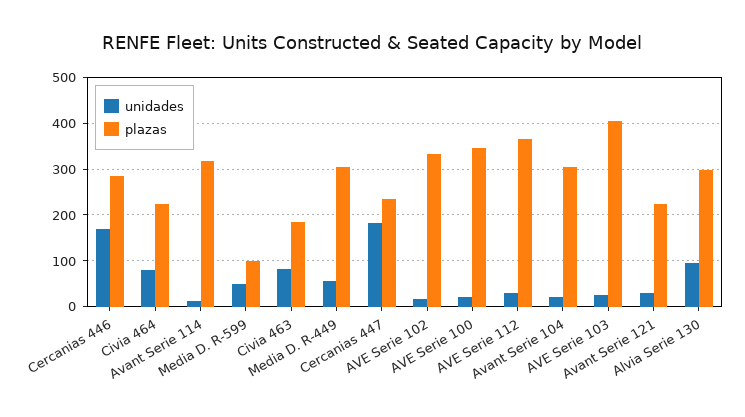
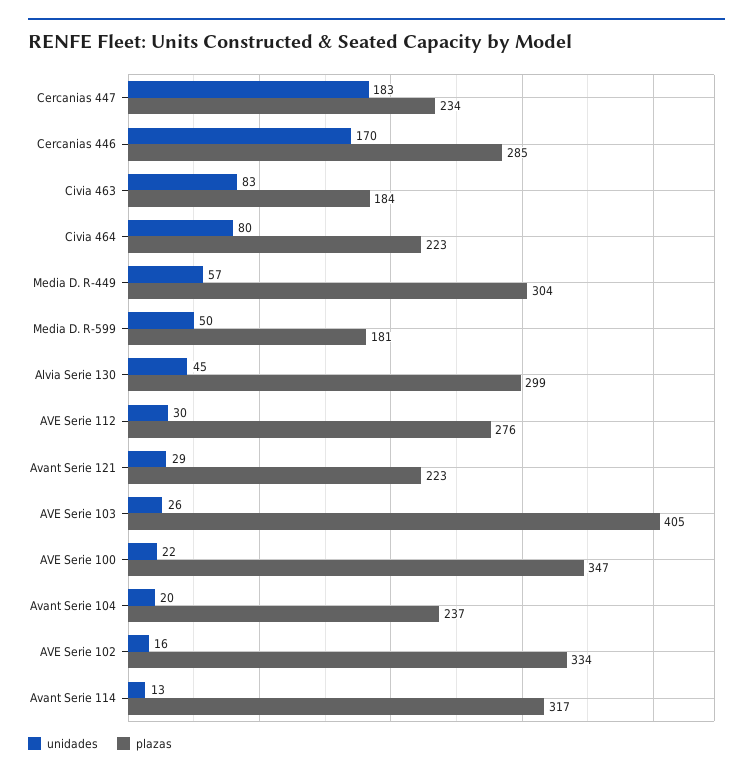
plazas, Media D. R-599: 100 -> 181
plazas, AVE Serie 112: 360 -> 276
plazas, Avant Serie 104: 300 -> 237
unidades, Alvia Serie 130: 100 -> 45

